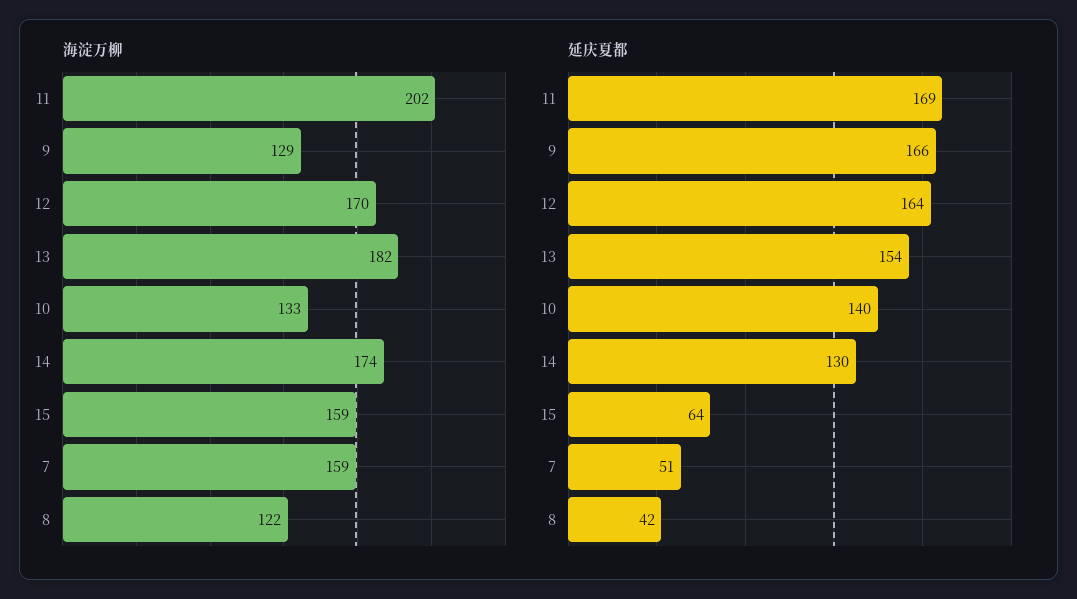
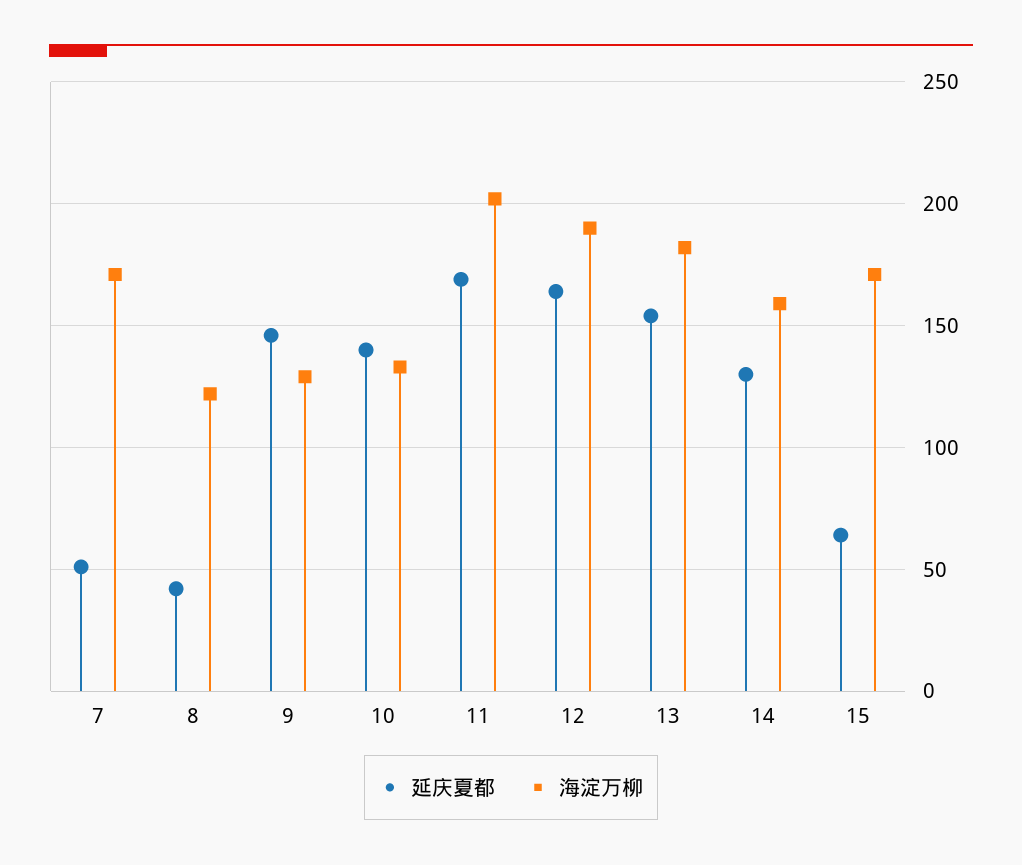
海淀万柳, 12: 170 -> 190
海淀万柳, 14: 174 -> 160
海淀万柳, 15: 159 -> 170
海淀万柳, 7: 159 -> 170
延庆夏都, 9: 166 -> 145

